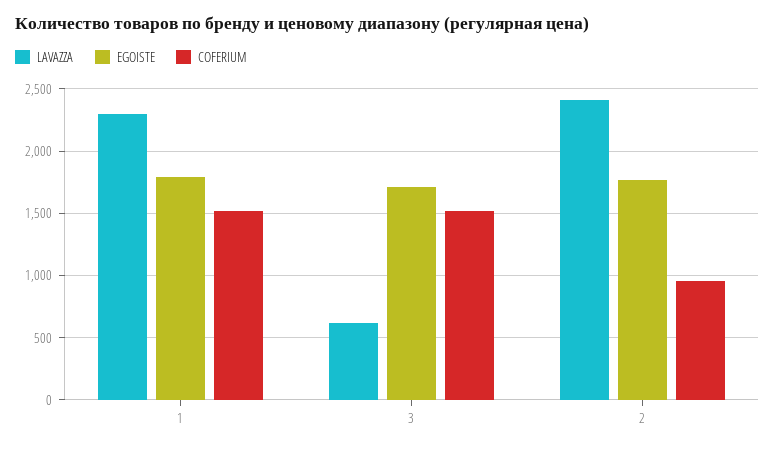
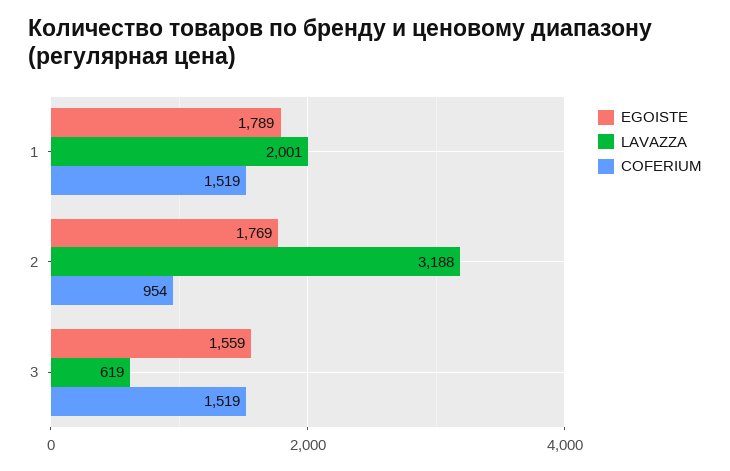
LAVAZZA, 1: 2300 -> 2001
EGOISTE, 3: 1700 -> 1559
LAVAZZA, 2: 2400 -> 3188

